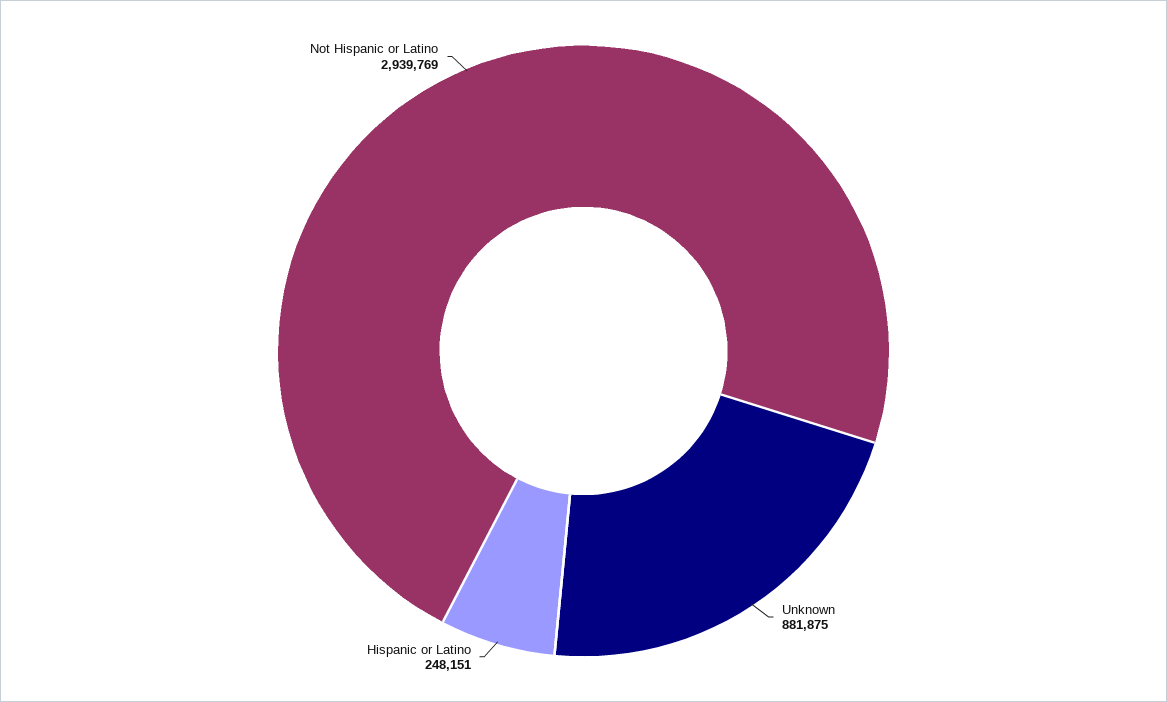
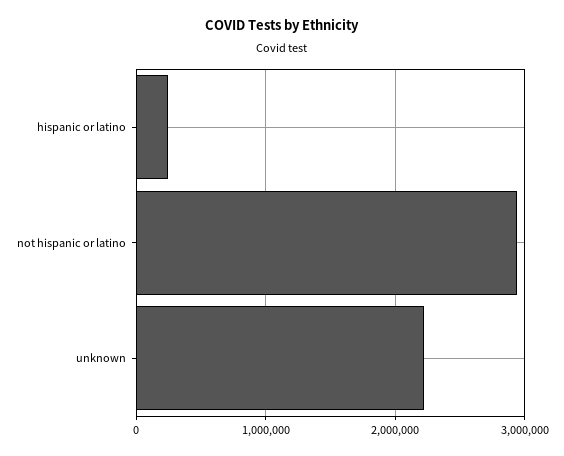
Unknown: 881875 -> 2200000

